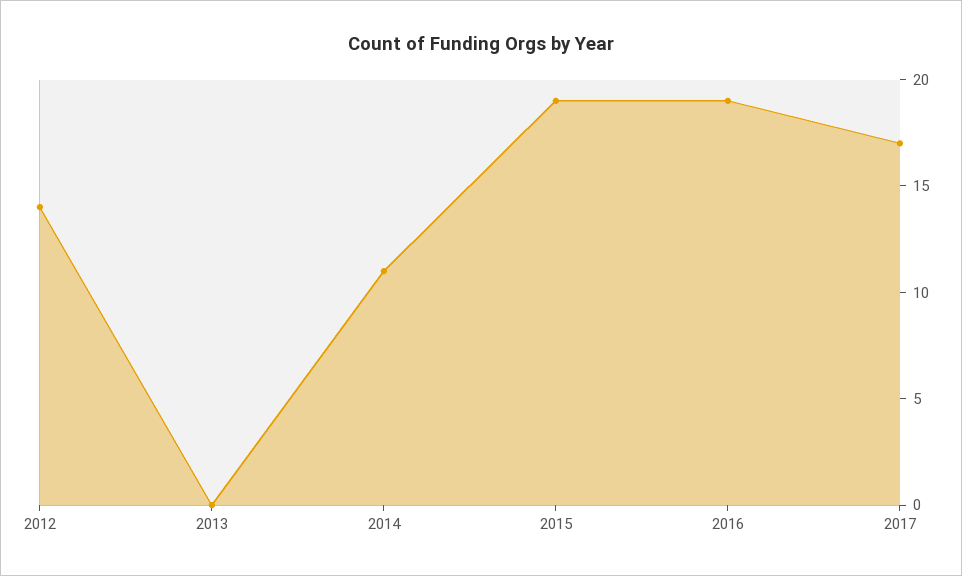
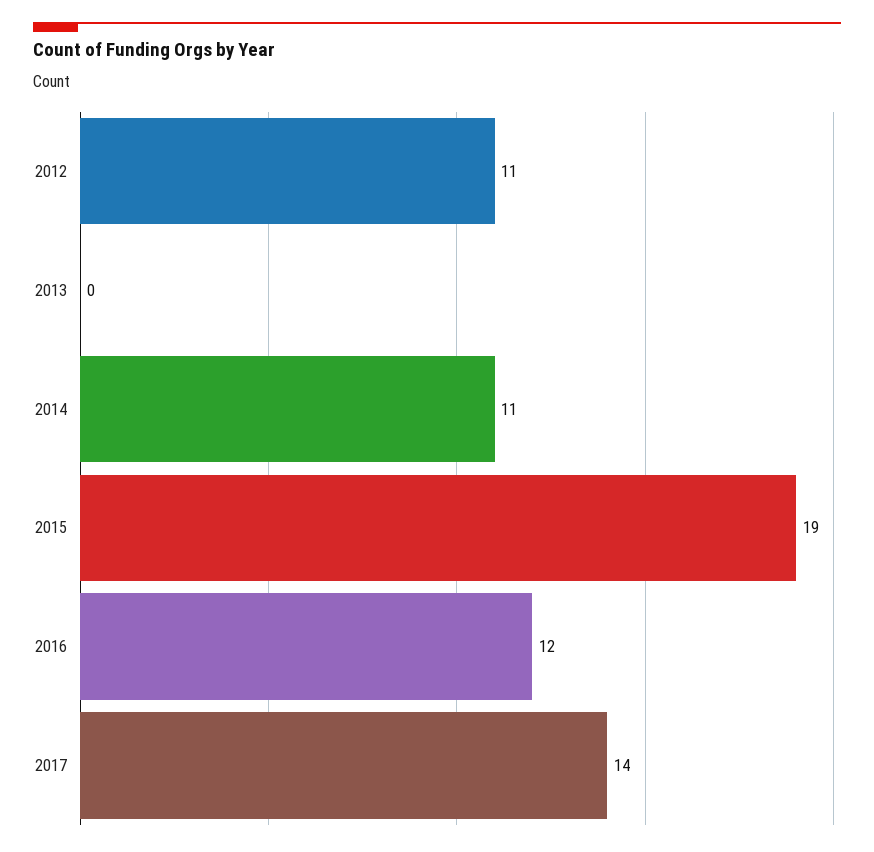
2012: 14 -> 11
2016: 19 -> 12
2017: 17 -> 14

